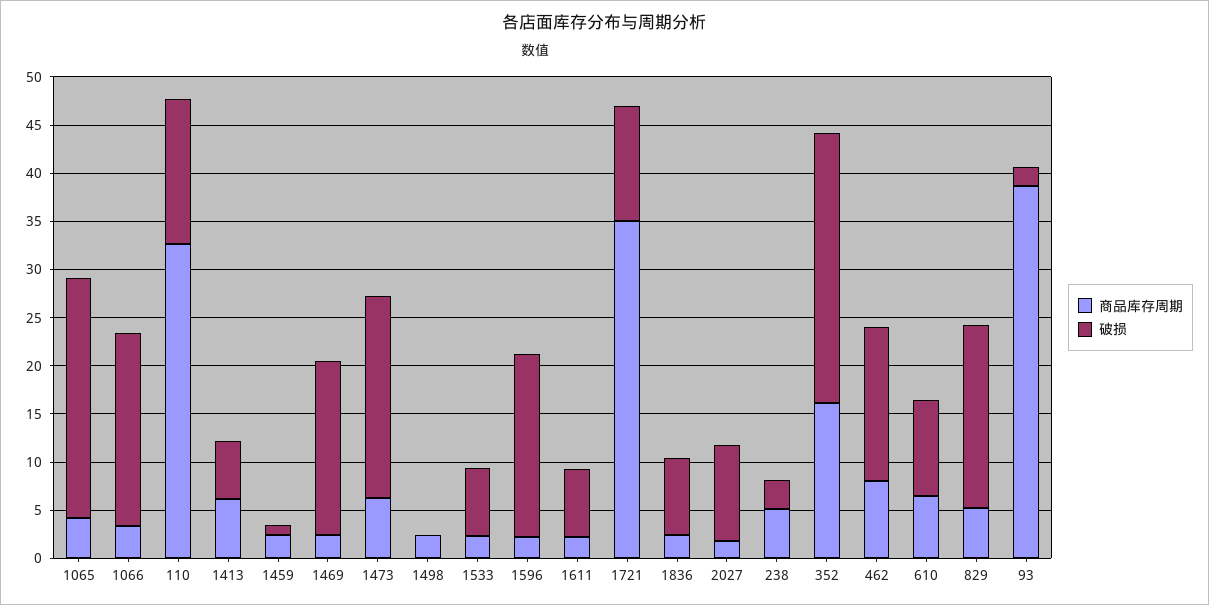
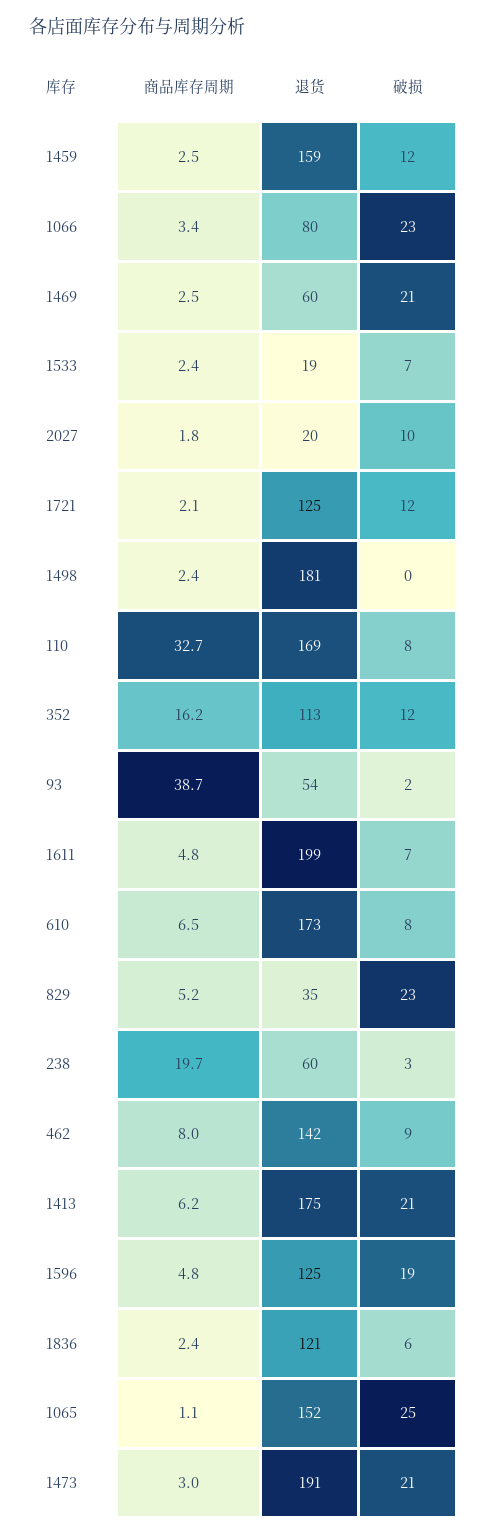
商品库存周期, 1065: 4 -> 1.1
破损, 1066: 20 -> 23
破损, 110: 15 -> 8
破损, 1413: 6 -> 21
破损, 1459: 1 -> 12
破损, 1469: 18 -> 21
商品库存周期, 1473: 6 -> 3
商品库存周期, 1596: 2 -> 4.8
商品库存周期, 1611: 2 -> 4.8
商品库存周期, 1721: 35 -> 2.1
破损, 1836: 8 -> 6
商品库存周期, 238: 5 -> 19.7
破损, 352: 28 -> 12
破损, 462: 16 -> 9
破损, 610: 10 -> 8
破损, 829: 19 -> 23
退货, 1459: none -> 159
退货, 1066: none -> 80
退货, 1469: none -> 60
退货, 1533: none -> 19
退货, 2027: none -> 20
退货, 1721: none -> 125
退货, 1498: none -> 181
退货, 110: none -> 169
退货, 352: none -> 113
退货, 93: none -> 54
退货, 1611: none -> 199
退货, 610: none -> 173
退货, 829: none -> 35
退货, 238: none -> 60
退货, 462: none -> 142
退货, 1413: none -> 175
退货, 1596: none -> 125
退货, 1836: none -> 121
退货, 1065: none -> 152
退货, 1473: none -> 191

